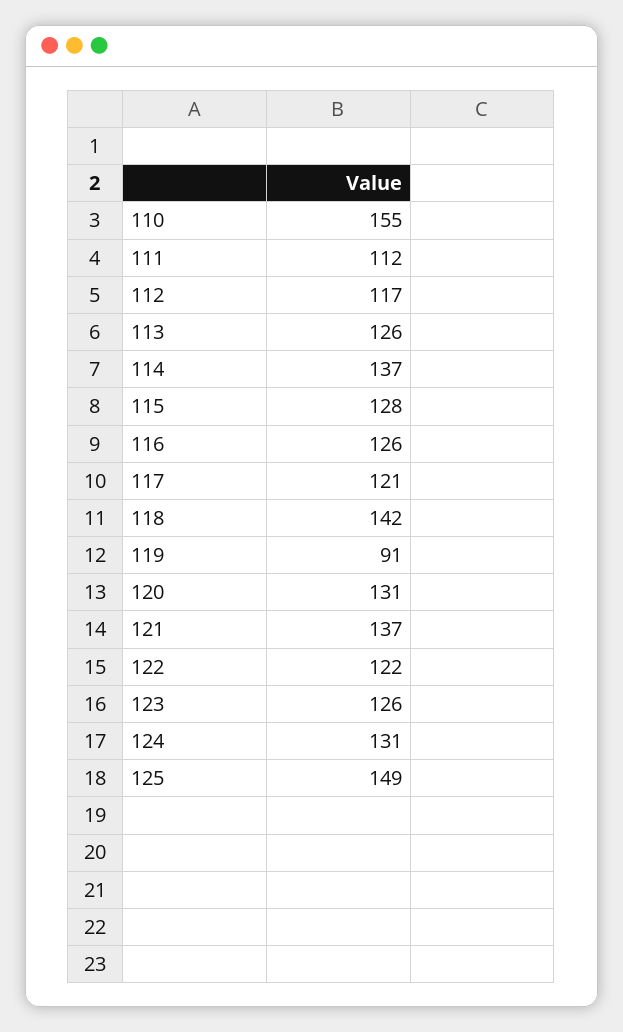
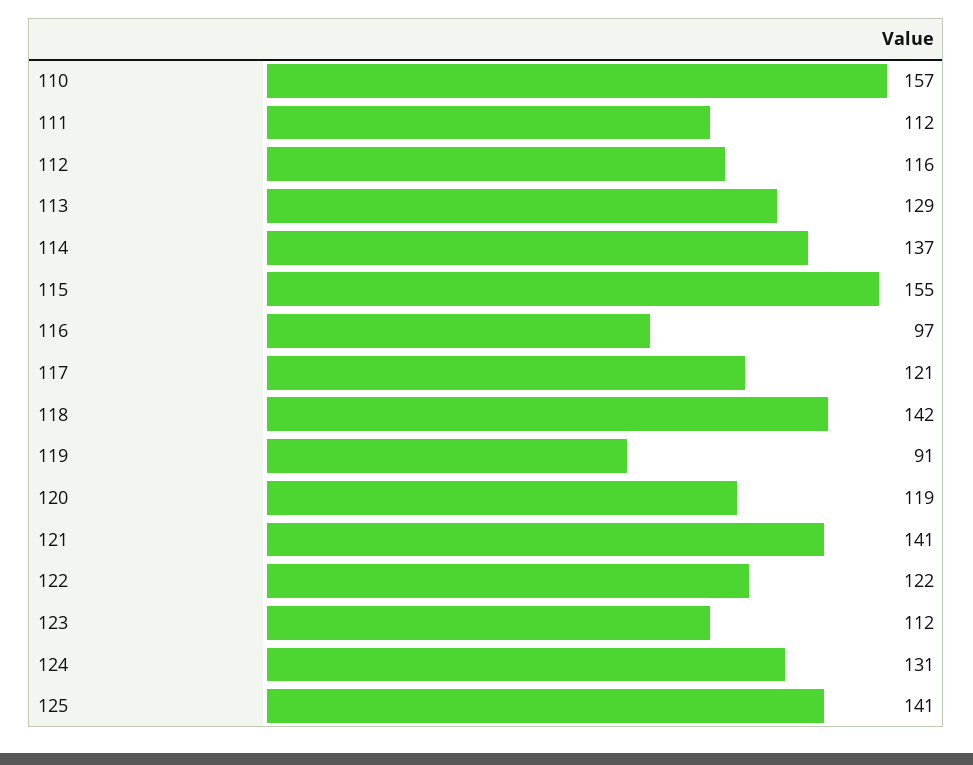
110: 155 -> 157
112: 117 -> 116
113: 126 -> 129
115: 128 -> 155
116: 126 -> 97
120: 131 -> 119
121: 137 -> 141
123: 126 -> 112
125: 149 -> 141

